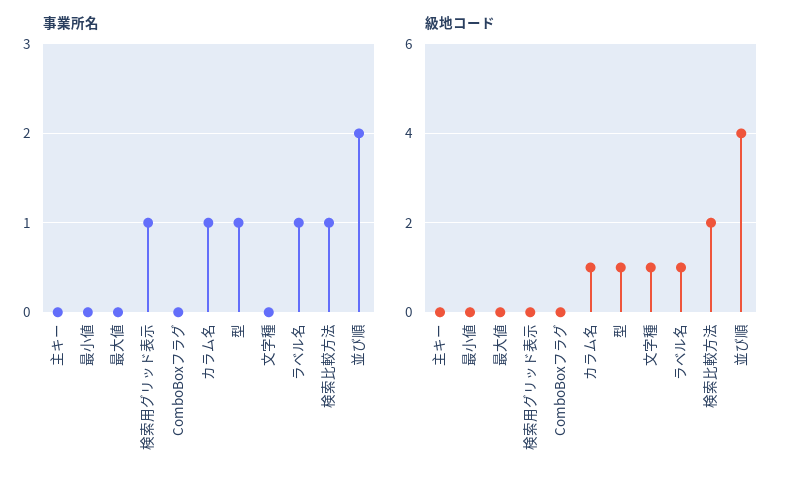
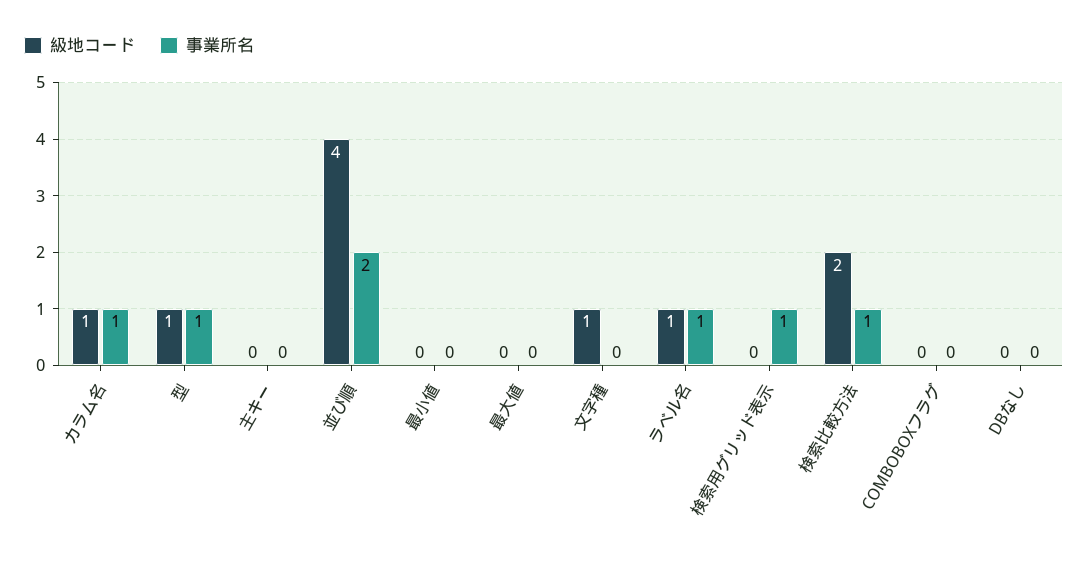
級地コード, DBなし: none -> 0
事業所名, DBなし: none -> 0

